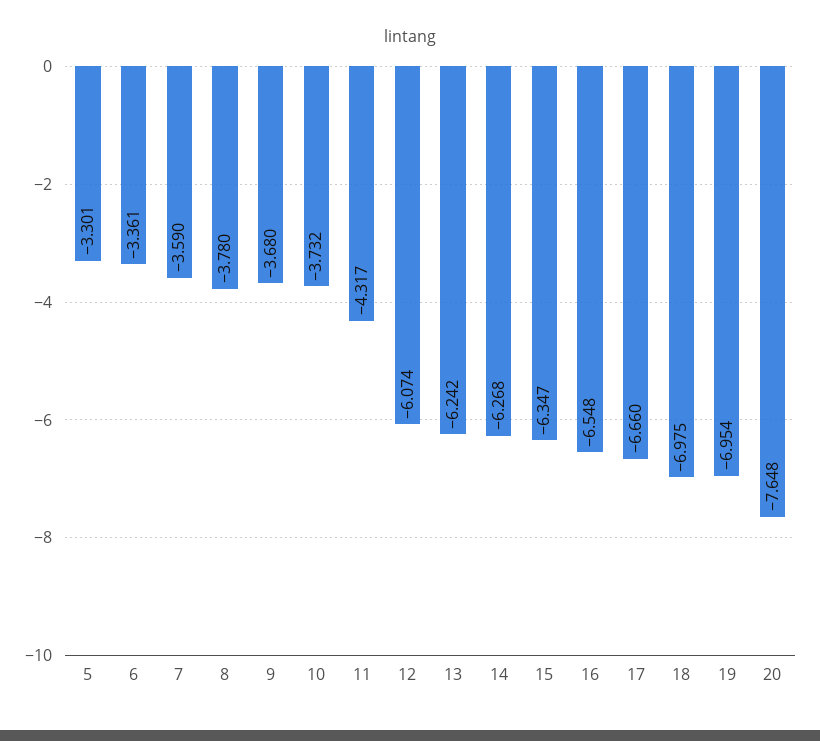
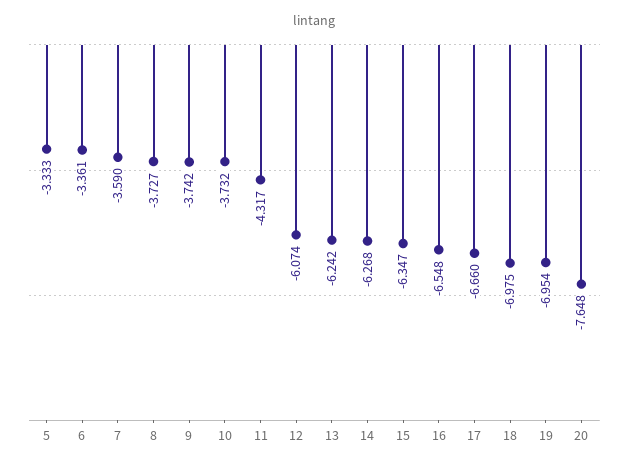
5: -3.301 -> -3.333
8: -3.78 -> -3.727
9: -3.68 -> -3.742

